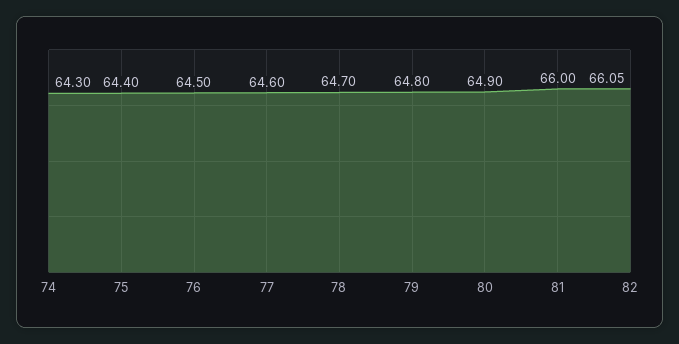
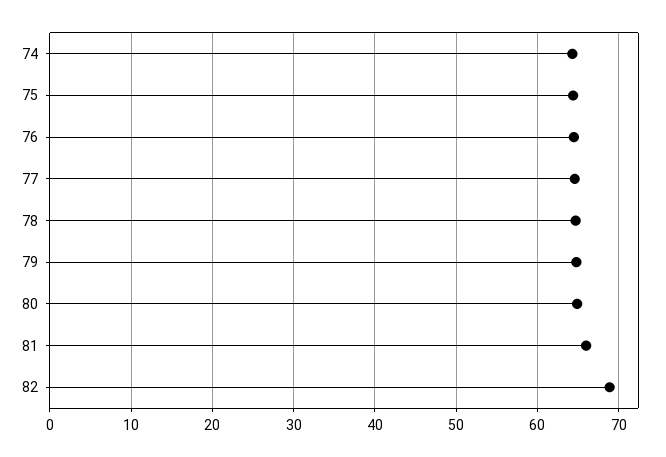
82: 66.05 -> 69

